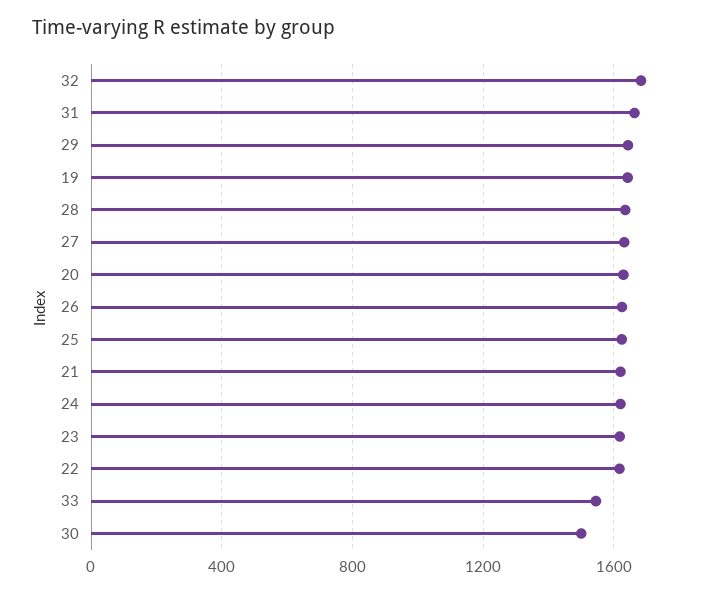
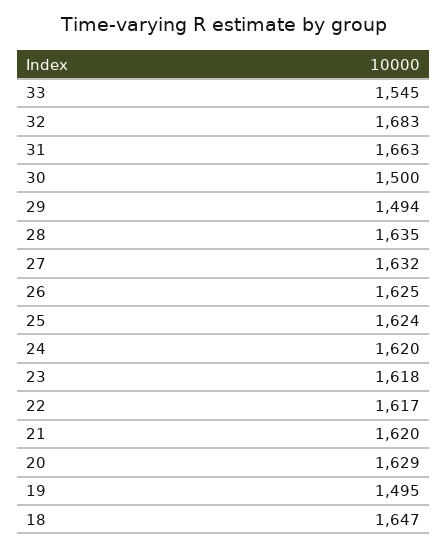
29: 1650 -> 1494
19: 1650 -> 1495
18: none -> 1647

